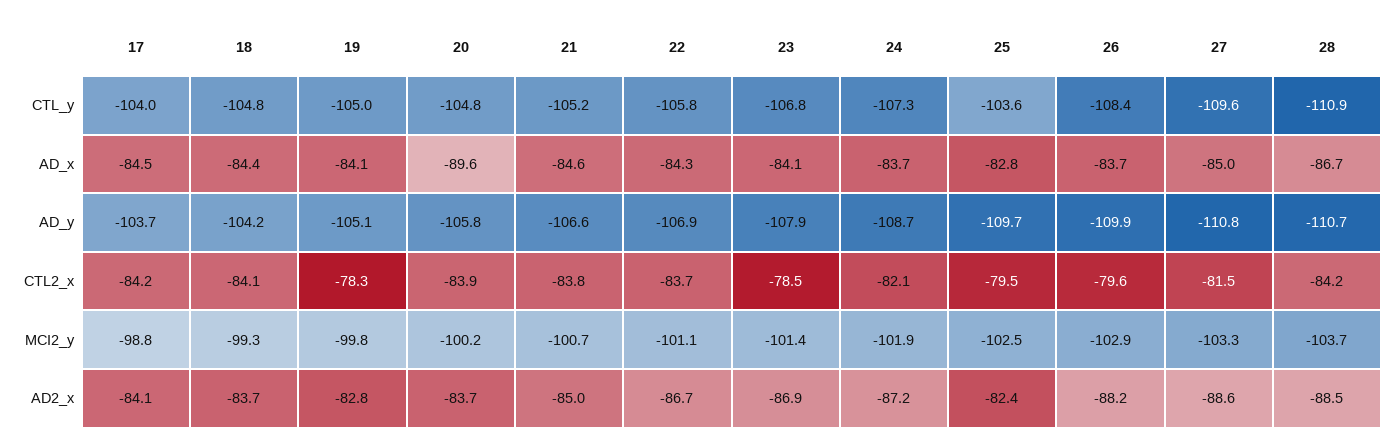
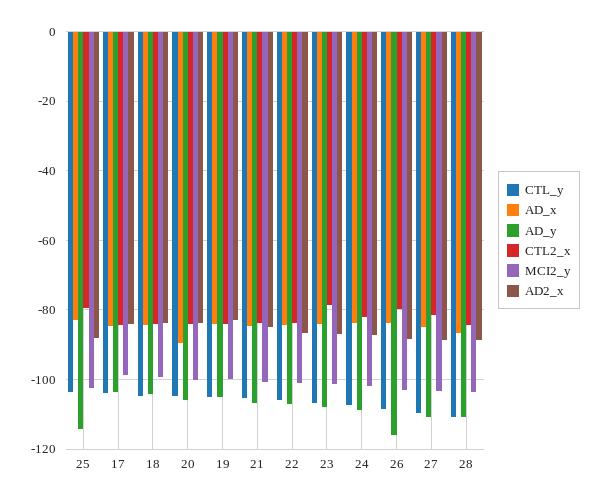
AD_y, 25: -109.7 -> -114
AD_y, 26: -109.9 -> -116
CTL2_x, 19: -78.3 -> -84
AD2_x, 25: -82.4 -> -88

